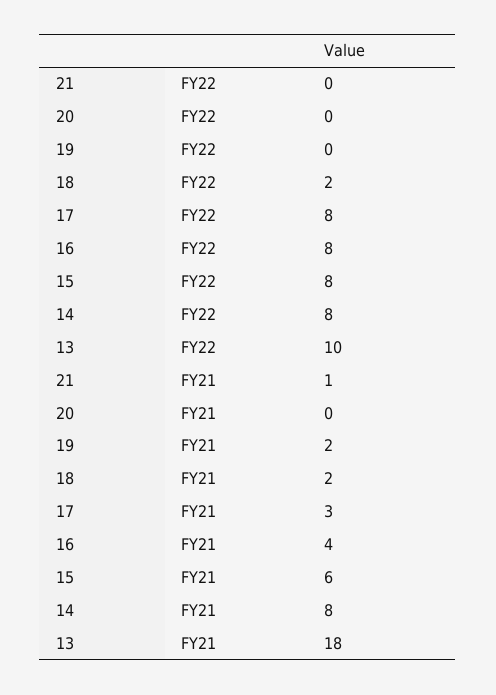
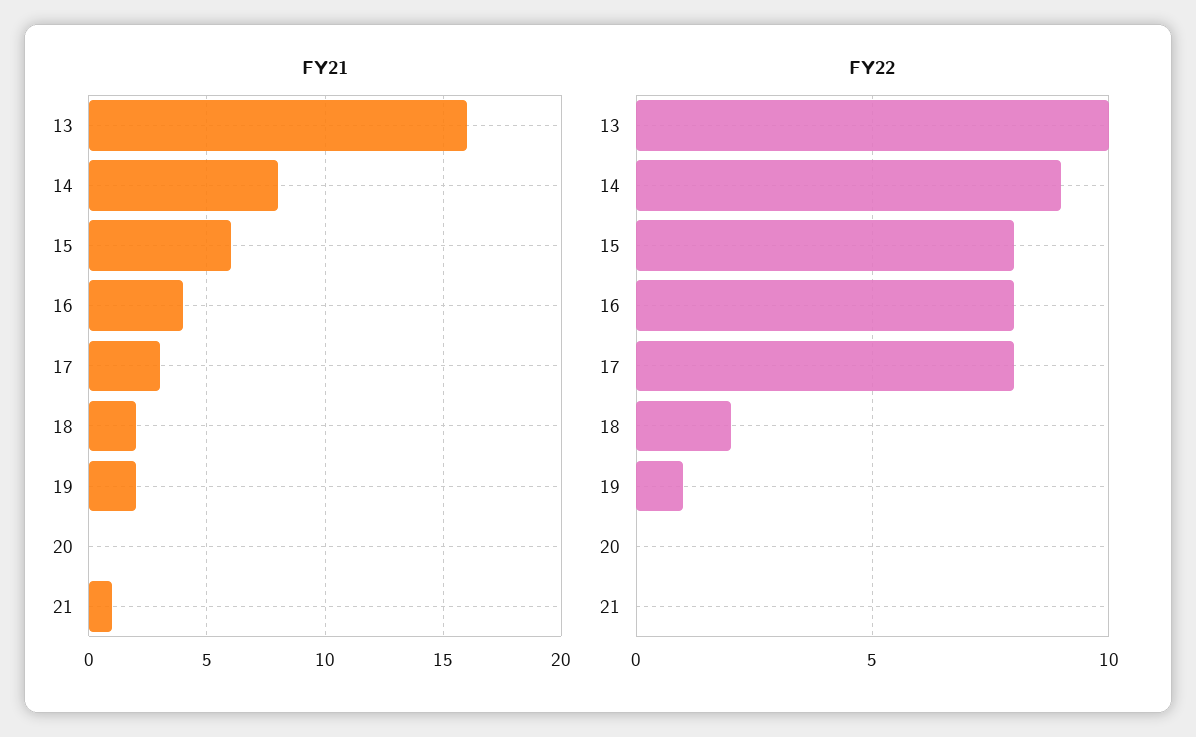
FY22, 19: 0 -> 1
FY22, 14: 8 -> 9
FY21, 13: 18 -> 16

